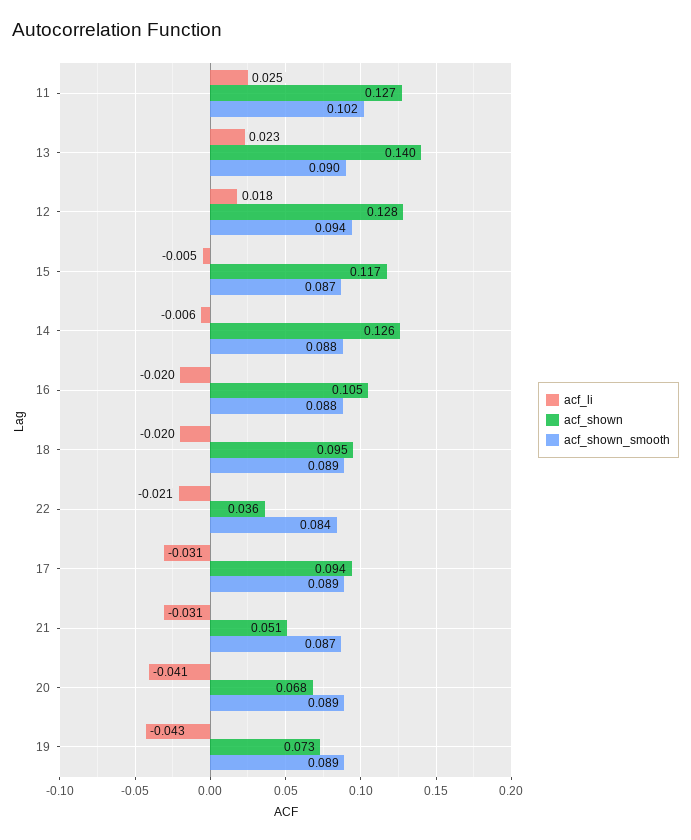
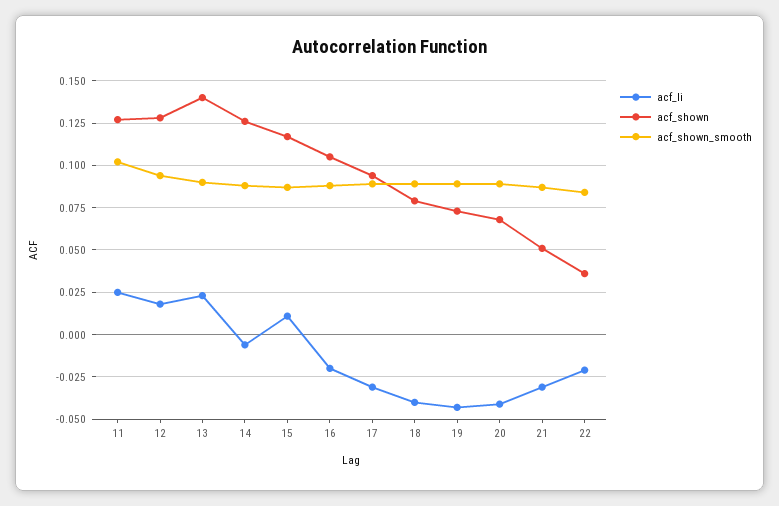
acf_li, 15: -0.005 -> 0.01
acf_li, 18: -0.02 -> -0.04
acf_shown, 18: 0.095 -> 0.08

